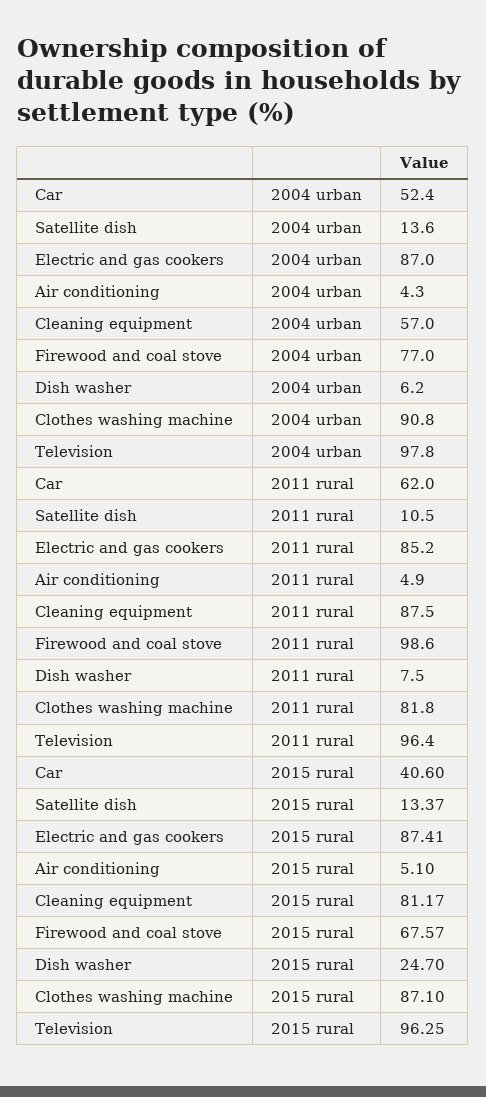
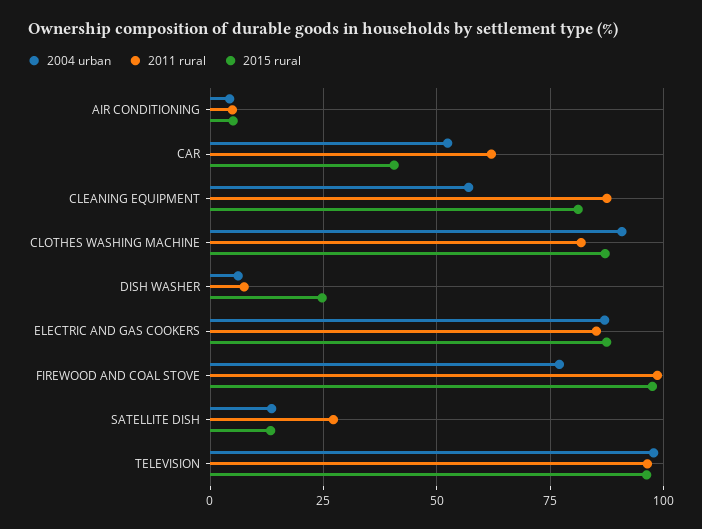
2011 rural, Satellite dish: 10.5 -> 27.5
2015 rural, Firewood and coal stove: 67.57 -> 97.5

